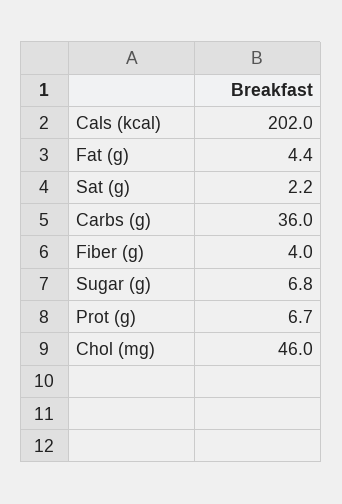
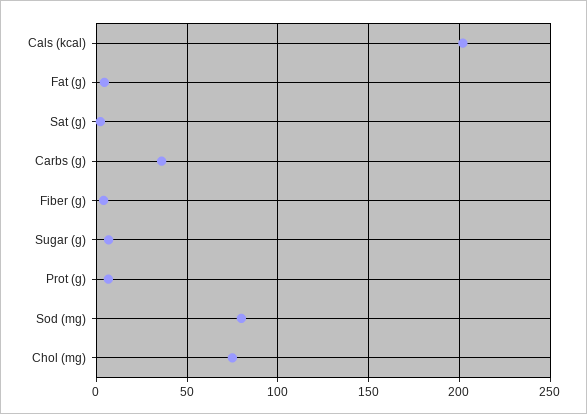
Chol (mg): 46 -> 75
Sod (mg): none -> 80

